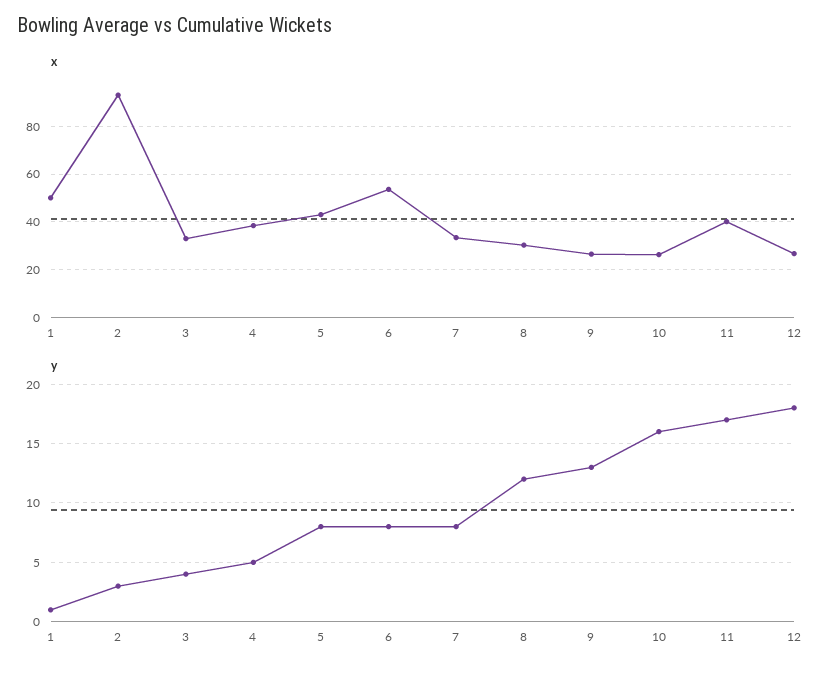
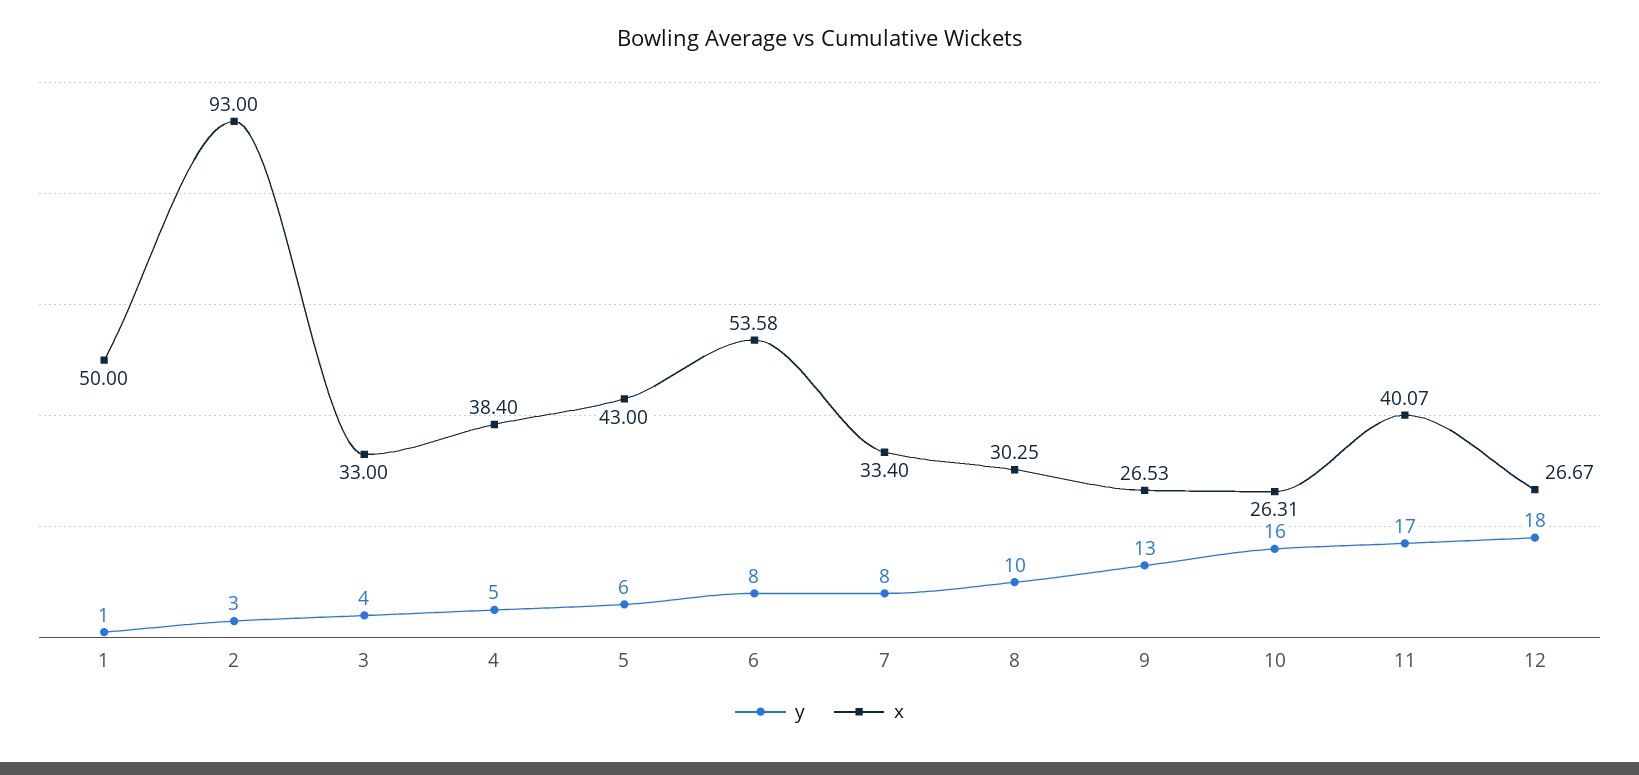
y, 5: 8 -> 6
y, 8: 12 -> 10

